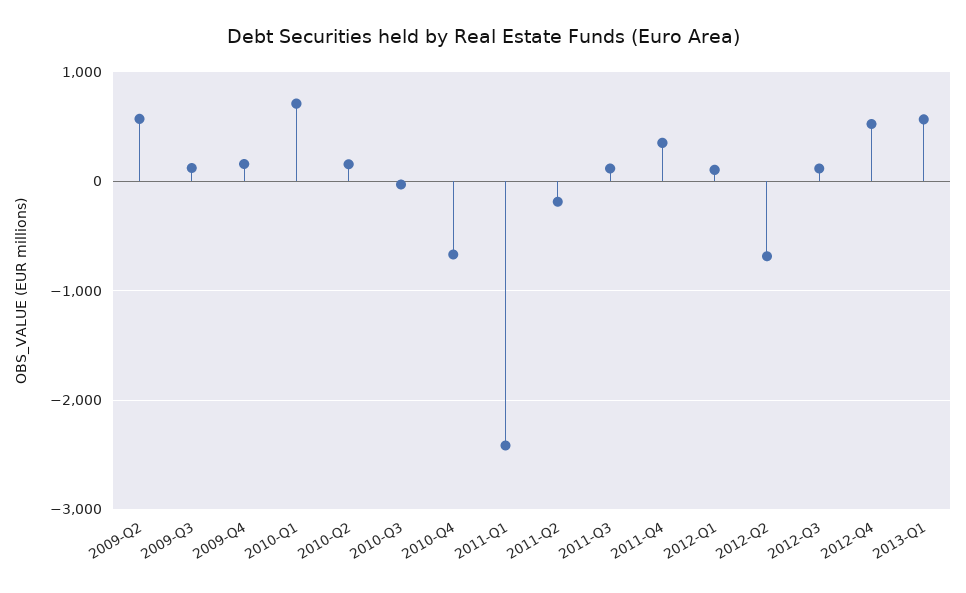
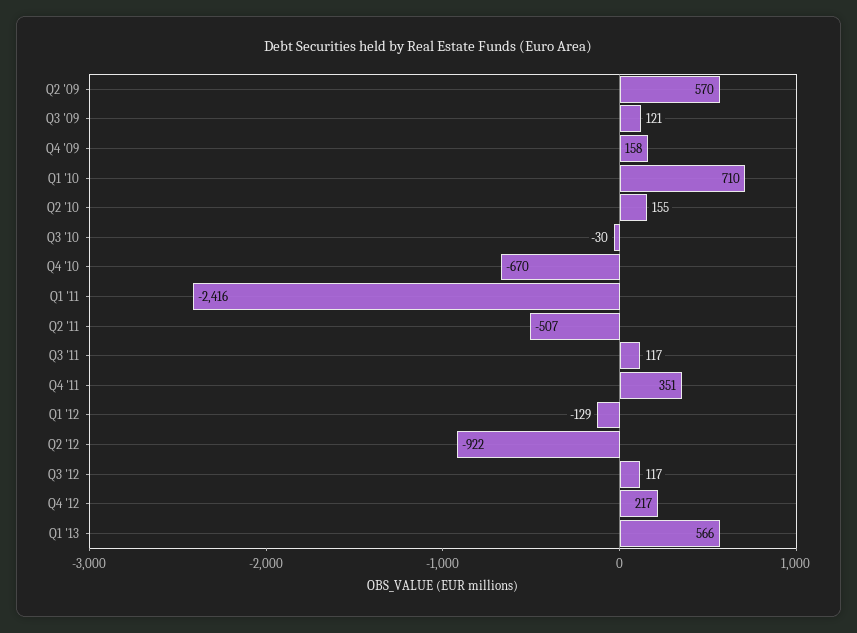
2011-Q2: -200 -> -507
2012-Q1: 100 -> -129
2012-Q2: -700 -> -922
2012-Q4: 500 -> 217

